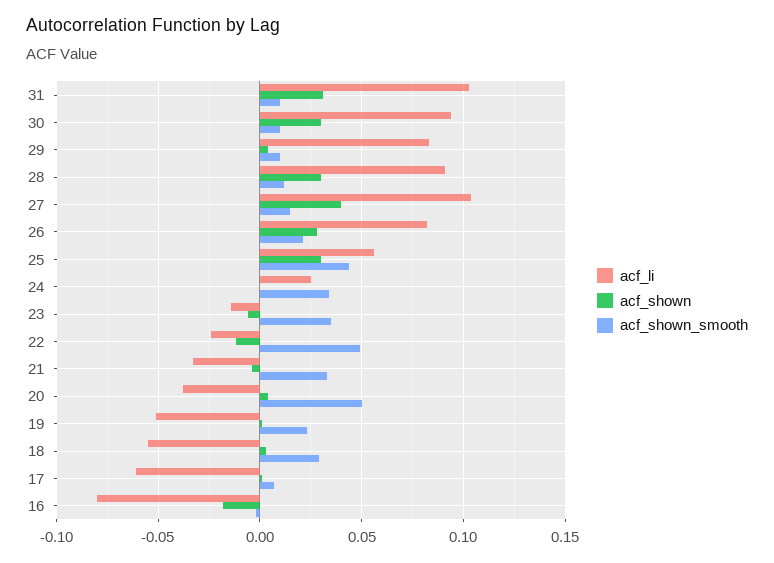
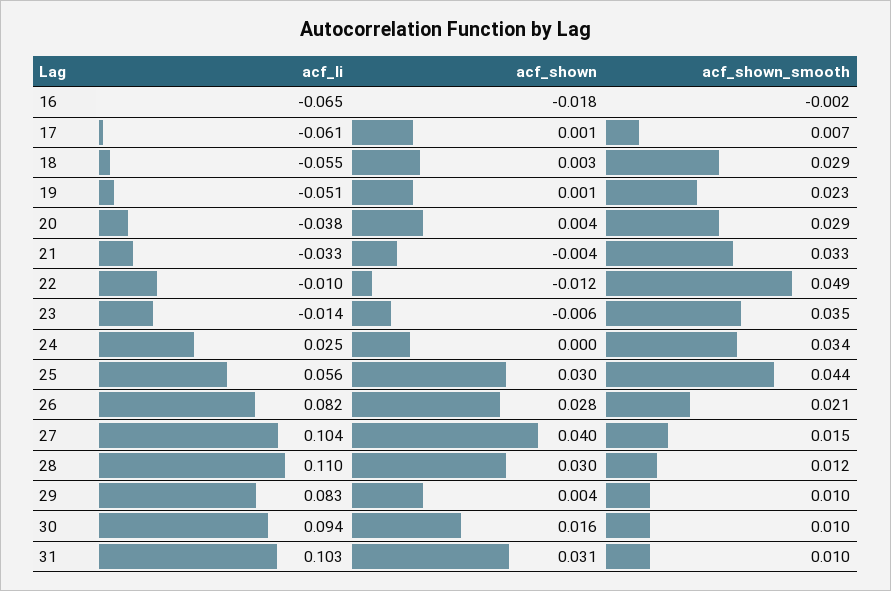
acf_shown, 30: 0.03 -> 0.016
acf_li, 28: 0.09 -> 0.11
acf_li, 22: -0.025 -> -0.01
acf_shown_smooth, 20: 0.05 -> 0.029
acf_li, 16: -0.08 -> -0.065

